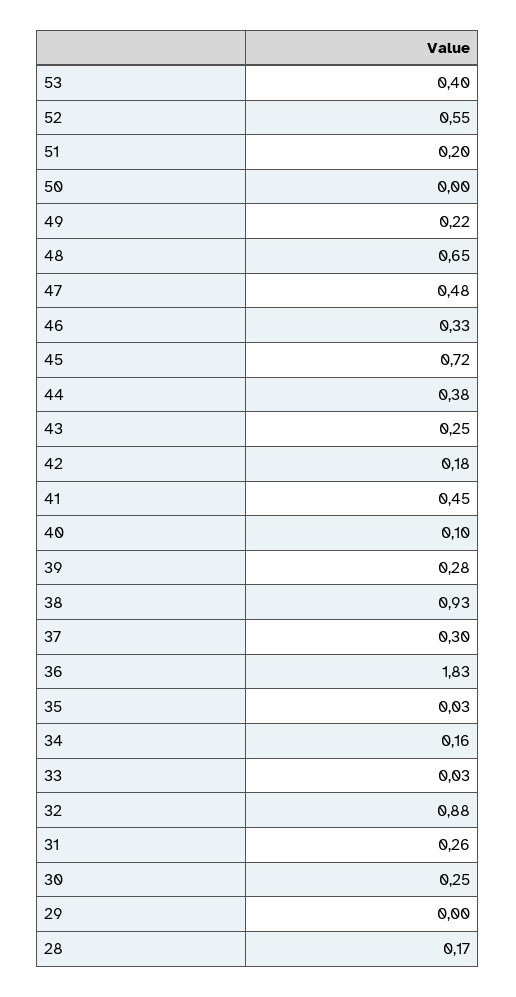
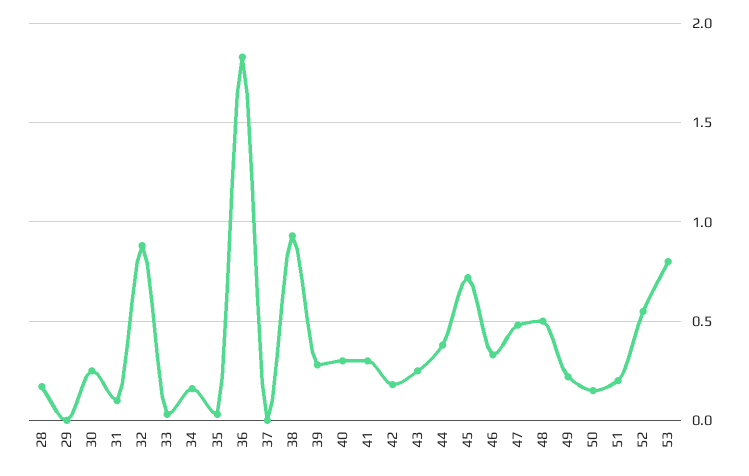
53: 0.4 -> 0.8
50: 0 -> 0.15
48: 0.65 -> 0.5
41: 0.45 -> 0.3
40: 0.1 -> 0.3
37: 0.3 -> 0
31: 0.26 -> 0.1

